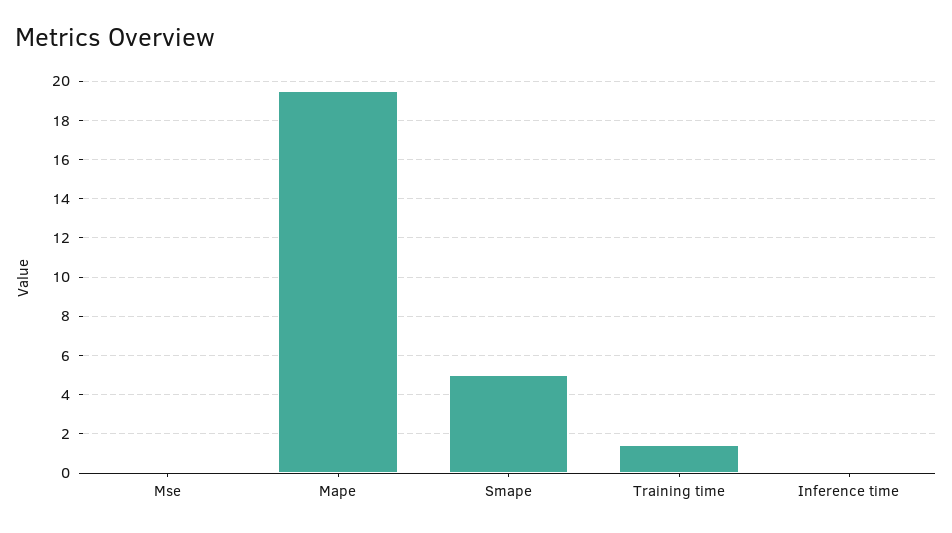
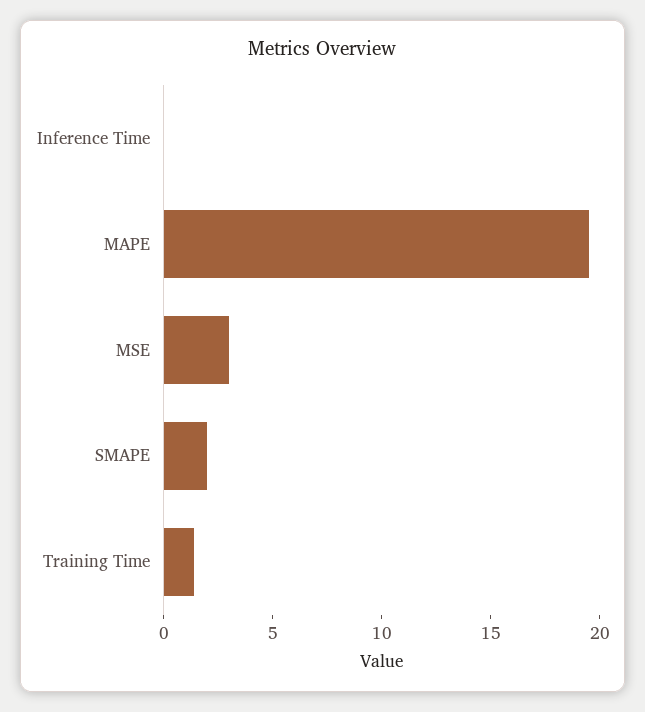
Mse: 0 -> 3
Smape: 5 -> 2

